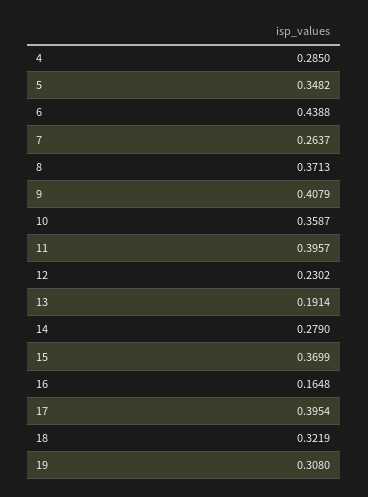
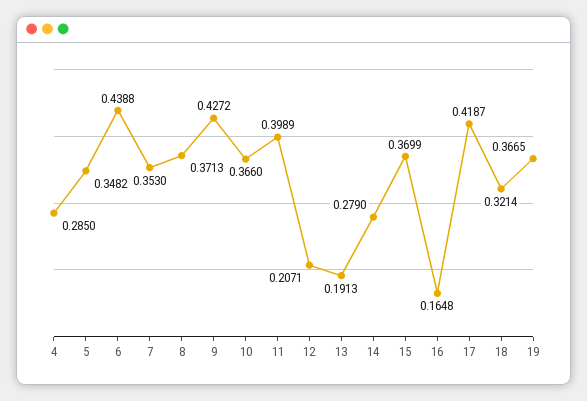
7: 0.2637 -> 0.353
9: 0.4079 -> 0.4272
10: 0.3587 -> 0.366
11: 0.3957 -> 0.3989
12: 0.2302 -> 0.2071
13: 0.1914 -> 0.1913
17: 0.3954 -> 0.4187
18: 0.3219 -> 0.3214
19: 0.308 -> 0.3665

